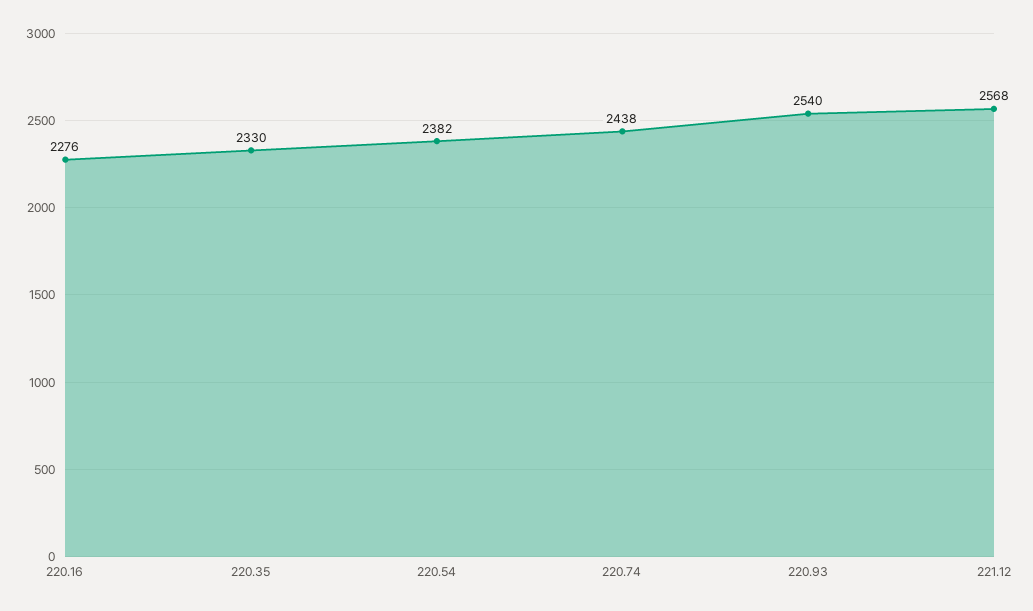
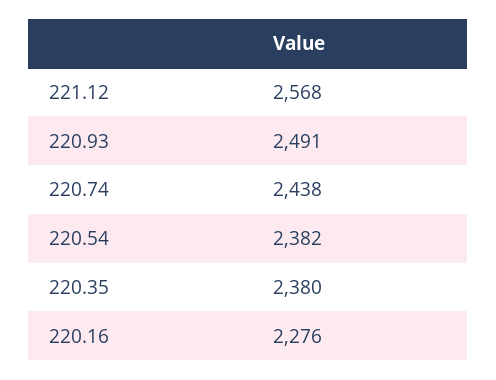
220.35: 2330 -> 2380
220.93: 2540 -> 2491

